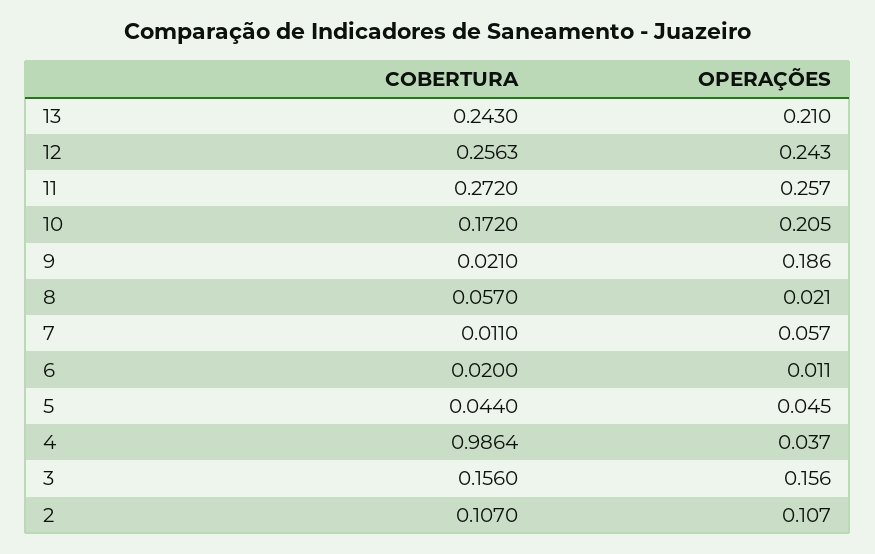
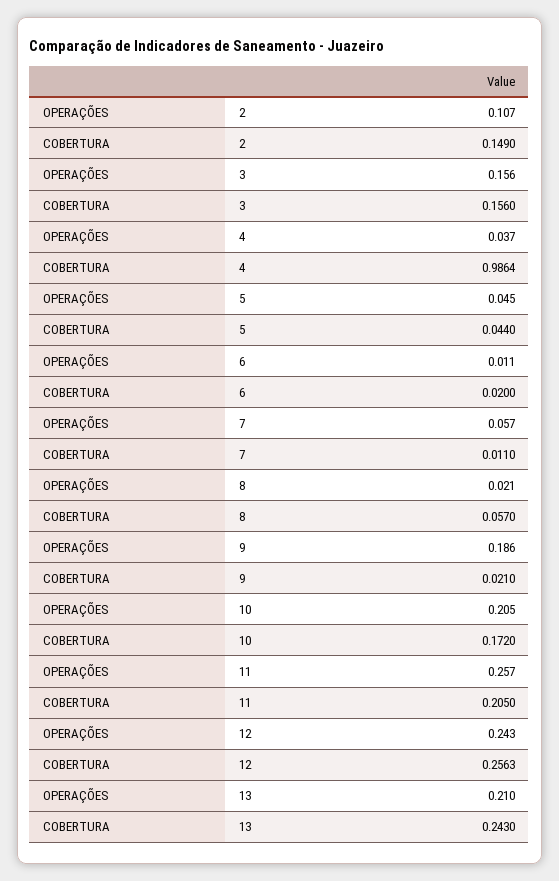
COBERTURA, 11: 0.272 -> 0.205
COBERTURA, 2: 0.107 -> 0.149

